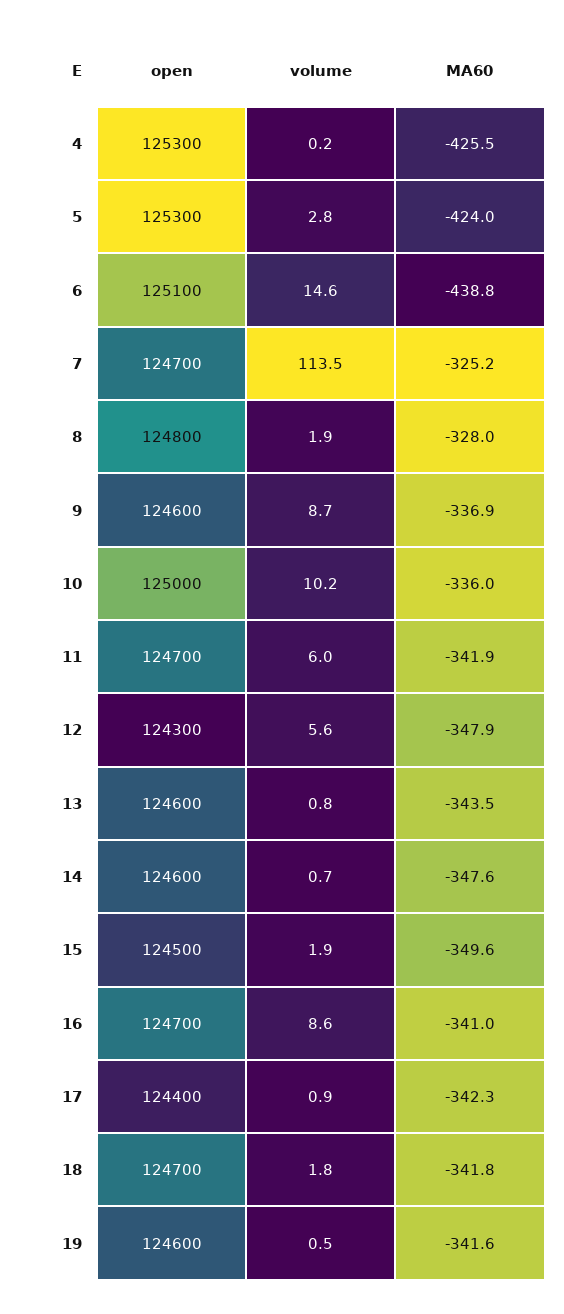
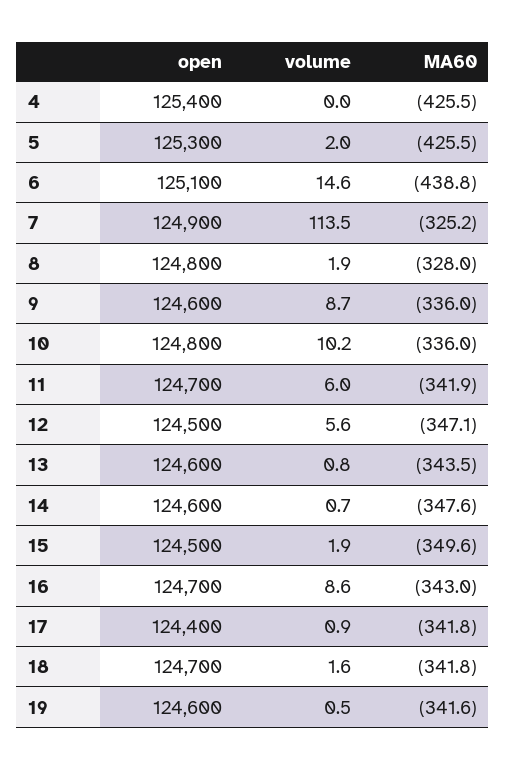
open, 4: 125300 -> 125400
volume, 4: 0.2 -> 0
volume, 5: 2.8 -> 2
MA60, 5: -424 -> -425.5
open, 7: 124700 -> 124900
MA60, 9: -336.9 -> -336
open, 10: 125000 -> 124800
open, 12: 124300 -> 124500
MA60, 12: -347.9 -> -347.1
MA60, 16: -341 -> -343
MA60, 17: -342.3 -> -341.8
volume, 18: 1.8 -> 1.6

